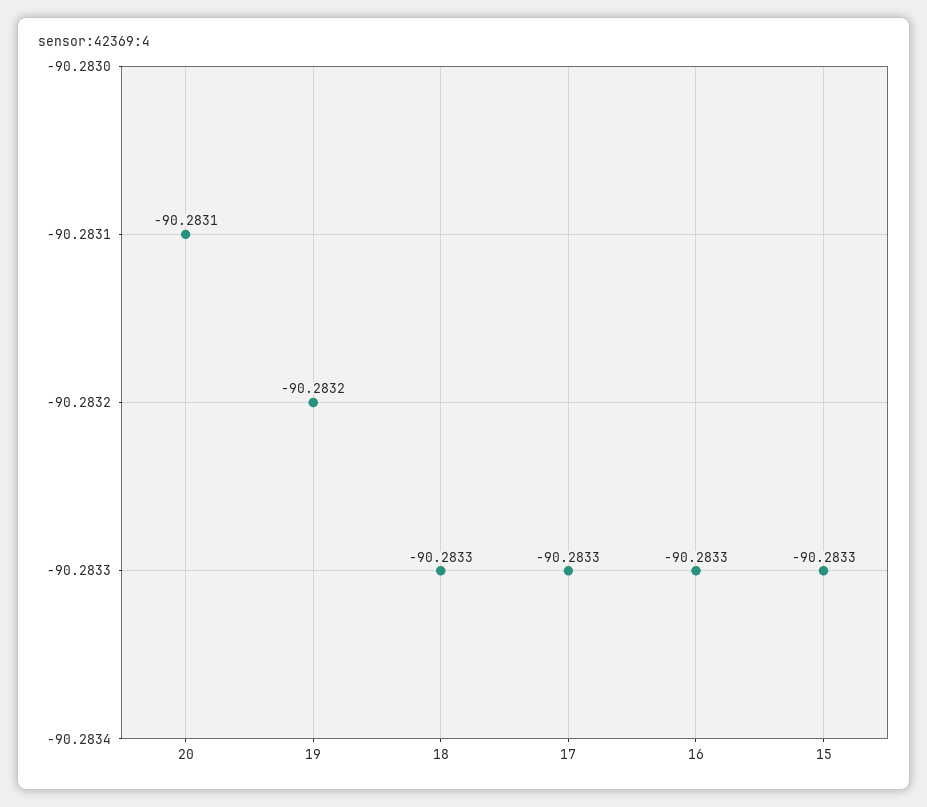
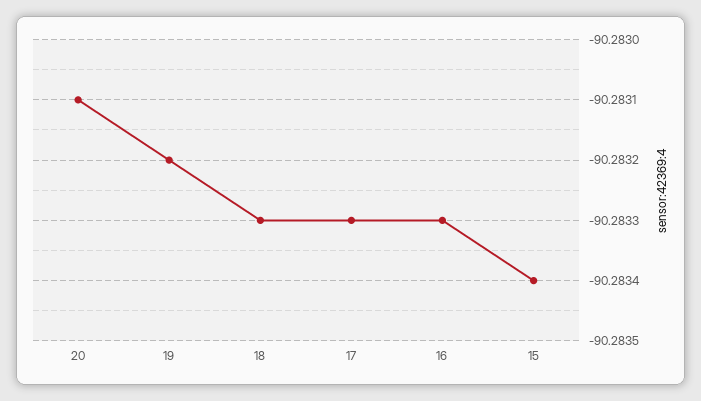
15: -90.2833 -> -90.2834

